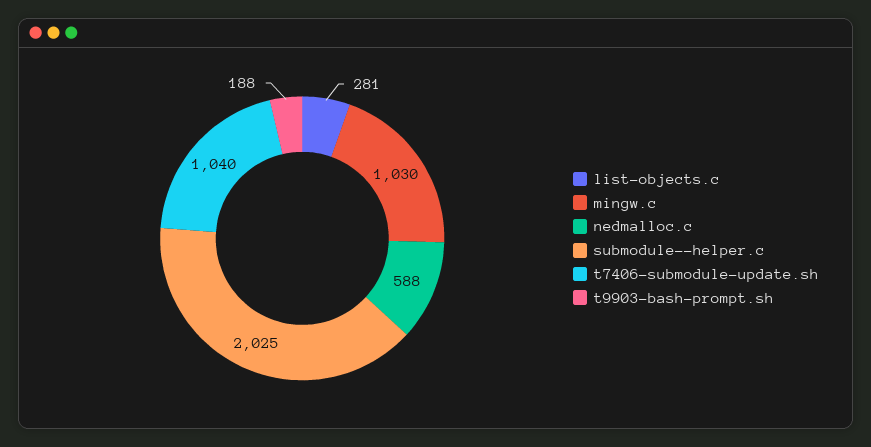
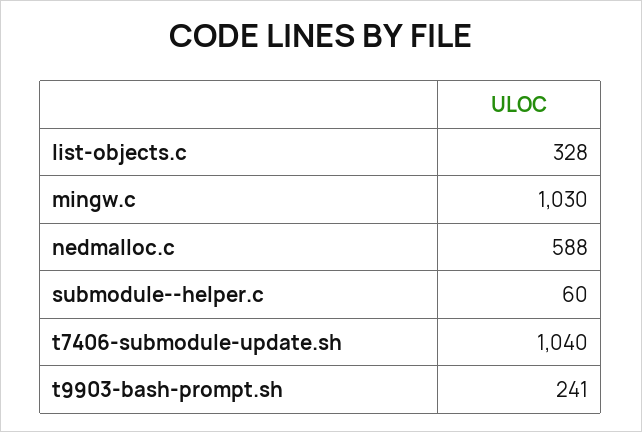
list-objects.c: 281 -> 328
submodule--helper.c: 2025 -> 60
t9903-bash-prompt.sh: 188 -> 241

